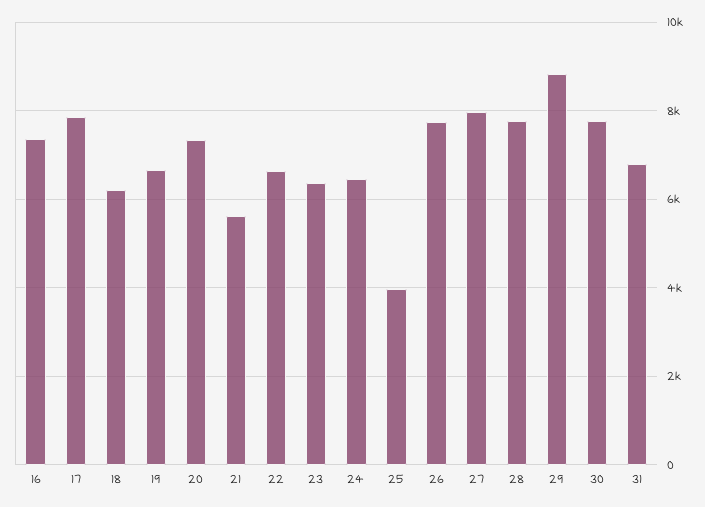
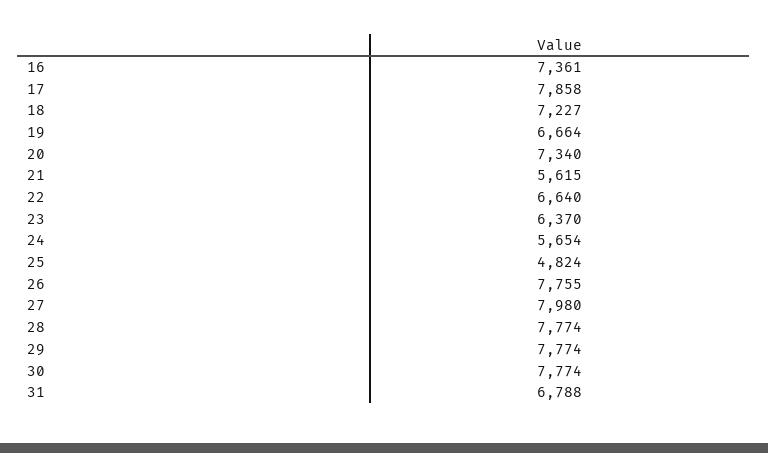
18: 6200 -> 7227
24: 6400 -> 5654
25: 4000 -> 4824
29: 8800 -> 7774

